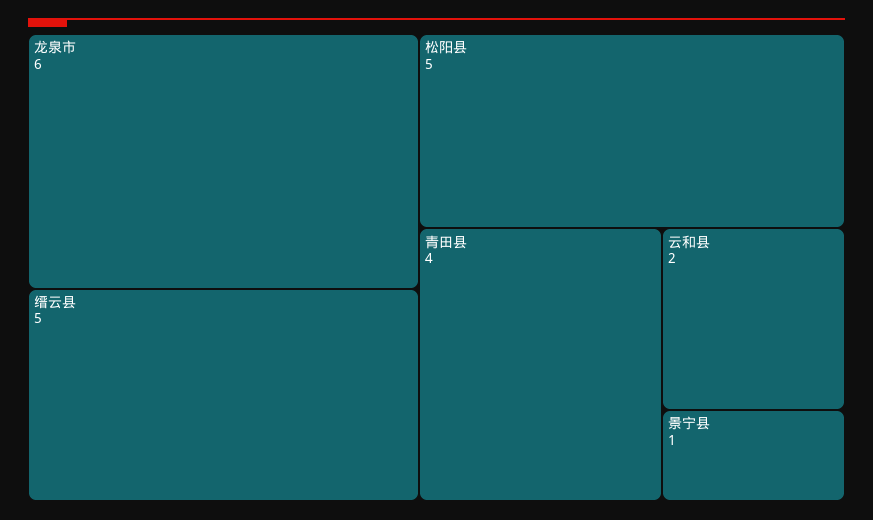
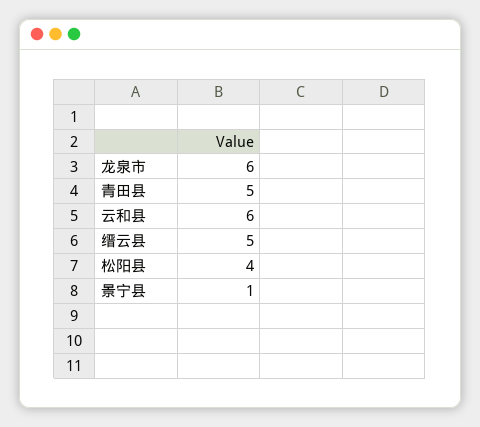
松阳县: 5 -> 4
青田县: 4 -> 5
云和县: 2 -> 6

